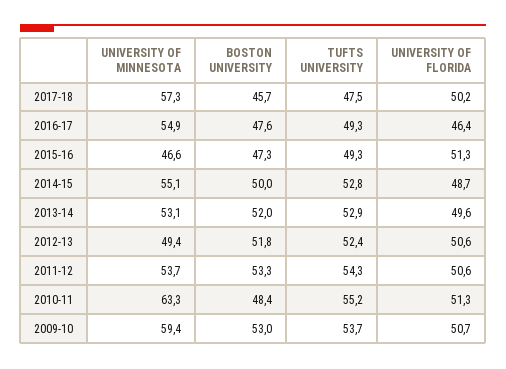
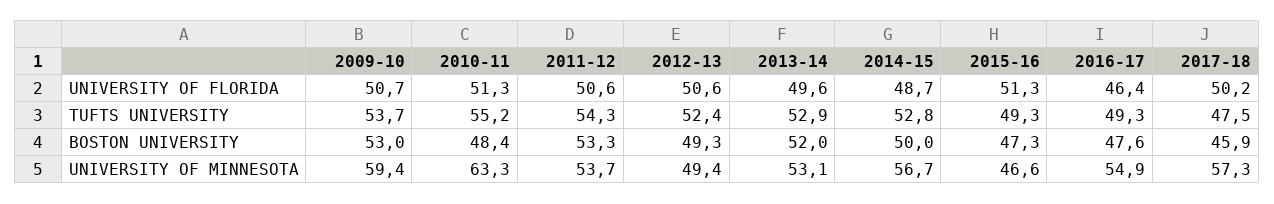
BOSTON UNIVERSITY, 2017-18: 45.7 -> 45.9
UNIVERSITY OF MINNESOTA, 2014-15: 55.1 -> 56.7
BOSTON UNIVERSITY, 2012-13: 51.8 -> 49.3

